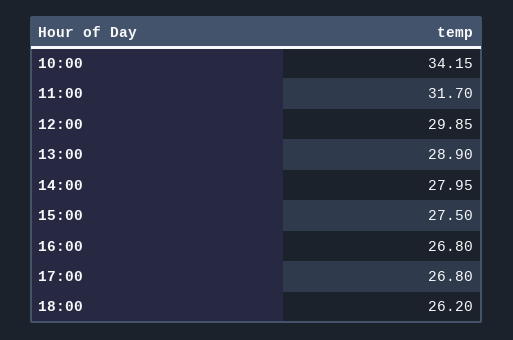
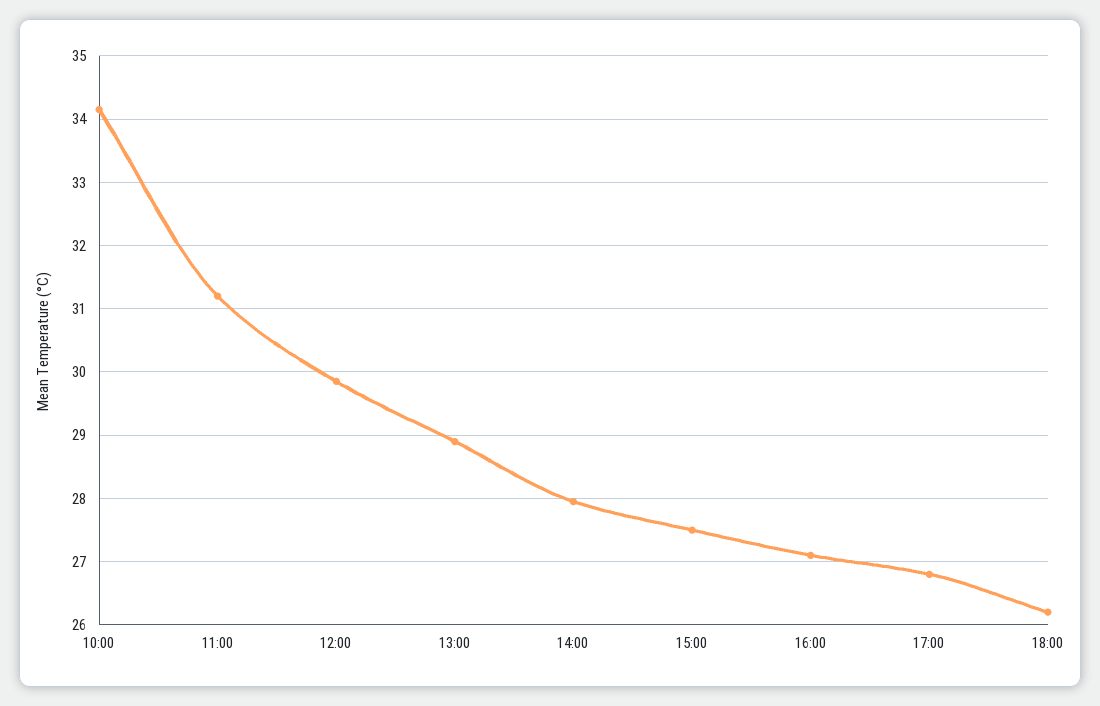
11:00: 31.7 -> 31.2
16:00: 26.8 -> 27.1

